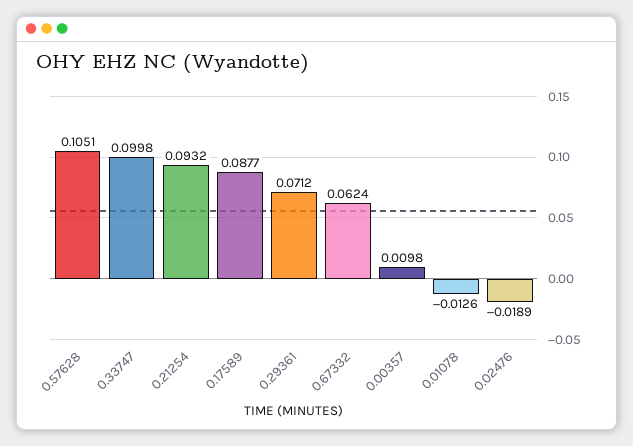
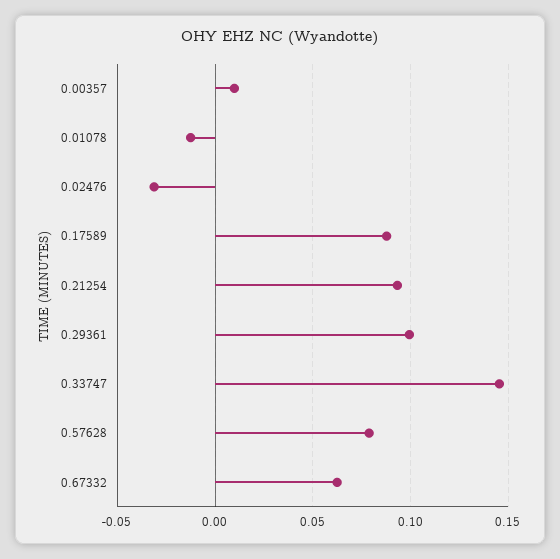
0.57628: 0.1051 -> 0.08
0.33747: 0.0998 -> 0.145
0.29361: 0.0712 -> 0.1
0.02476: -0.0189 -> -0.03

